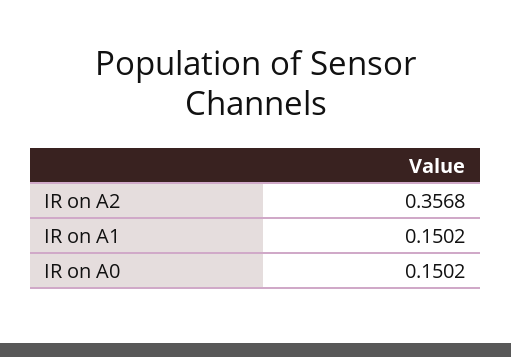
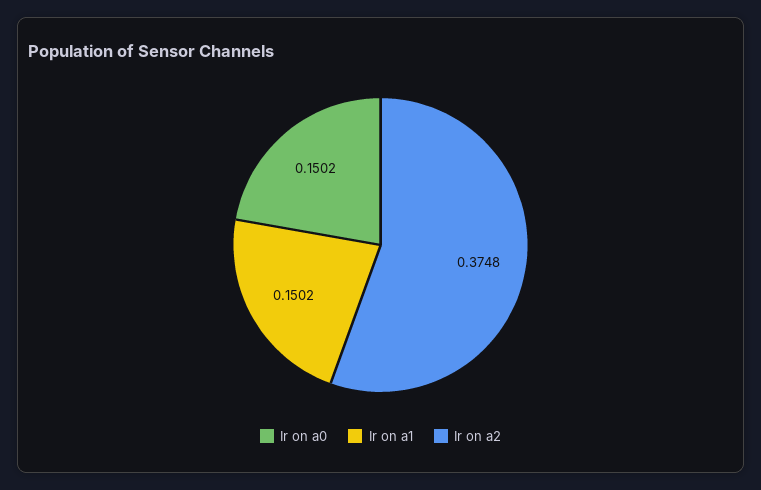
IR on A2: 0.3568 -> 0.3748

